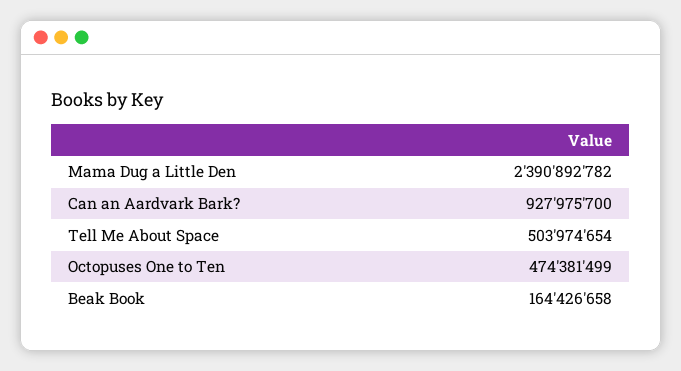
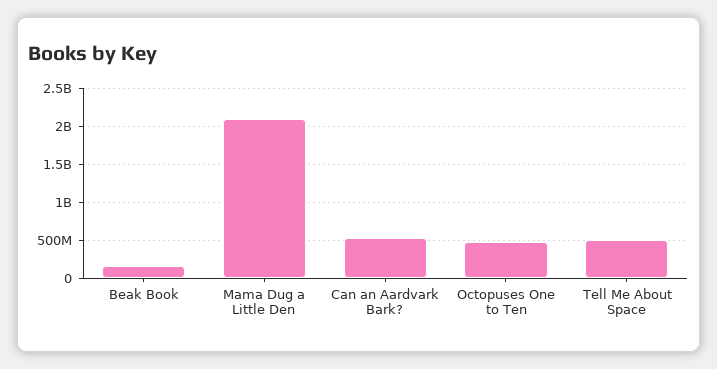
Mama Dug a Little Den: 2390892782 -> 2100000000
Can an Aardvark Bark?: 927975700 -> 500000000

